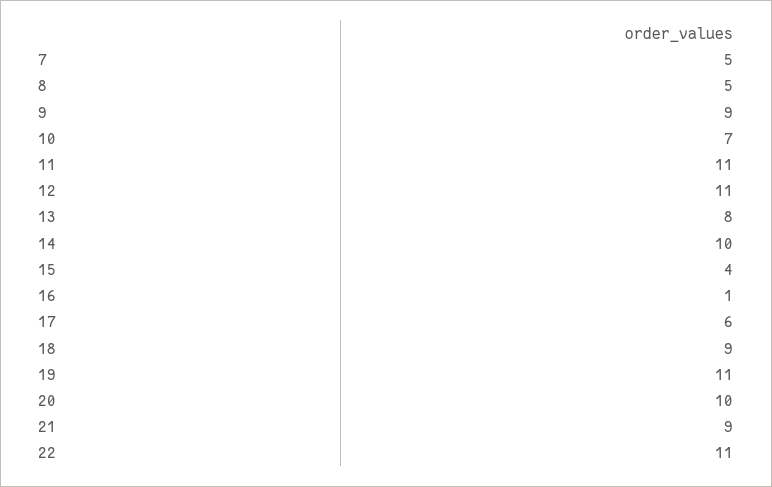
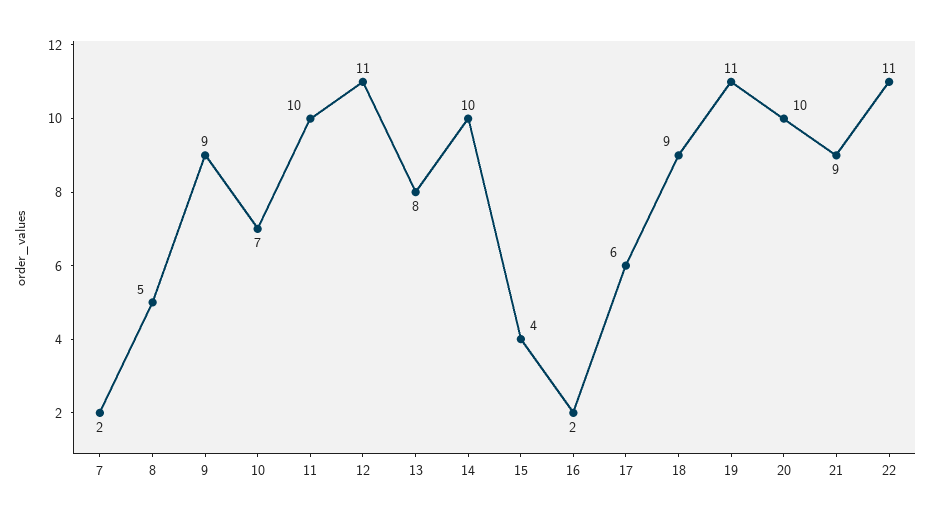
7: 5 -> 2
11: 11 -> 10
16: 1 -> 2

